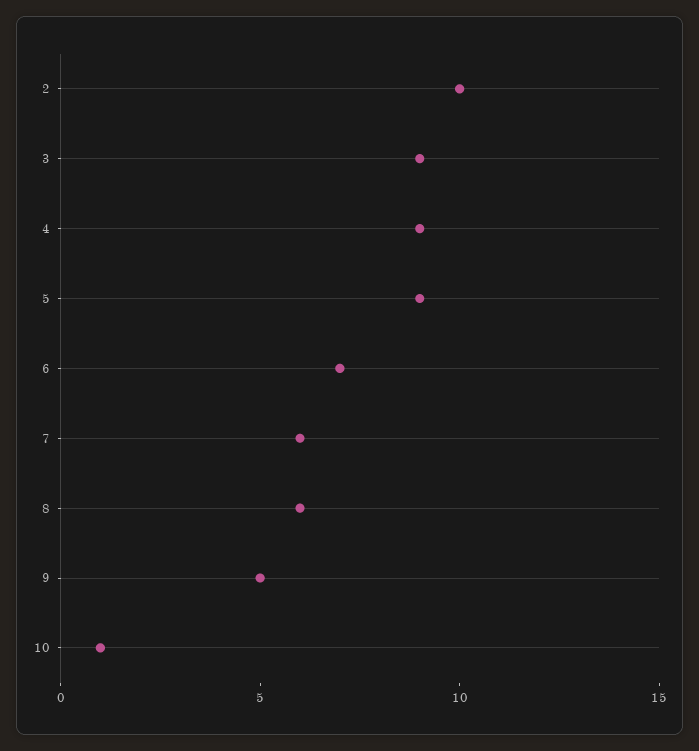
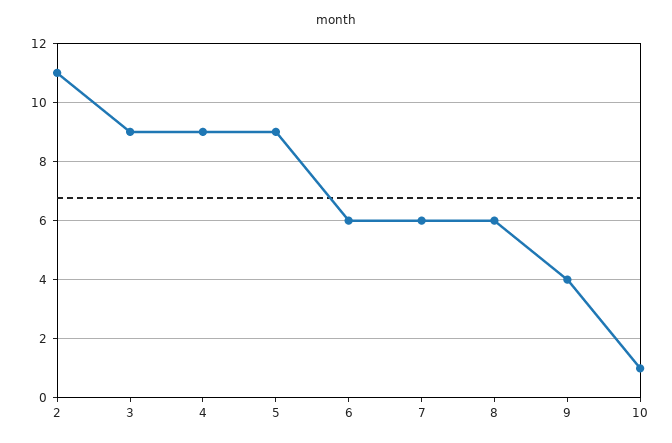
2: 10 -> 11
6: 7 -> 6
9: 5 -> 4

